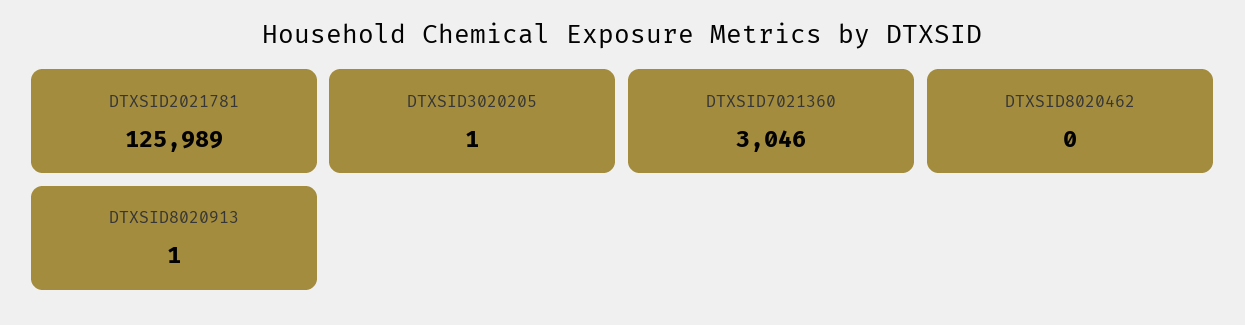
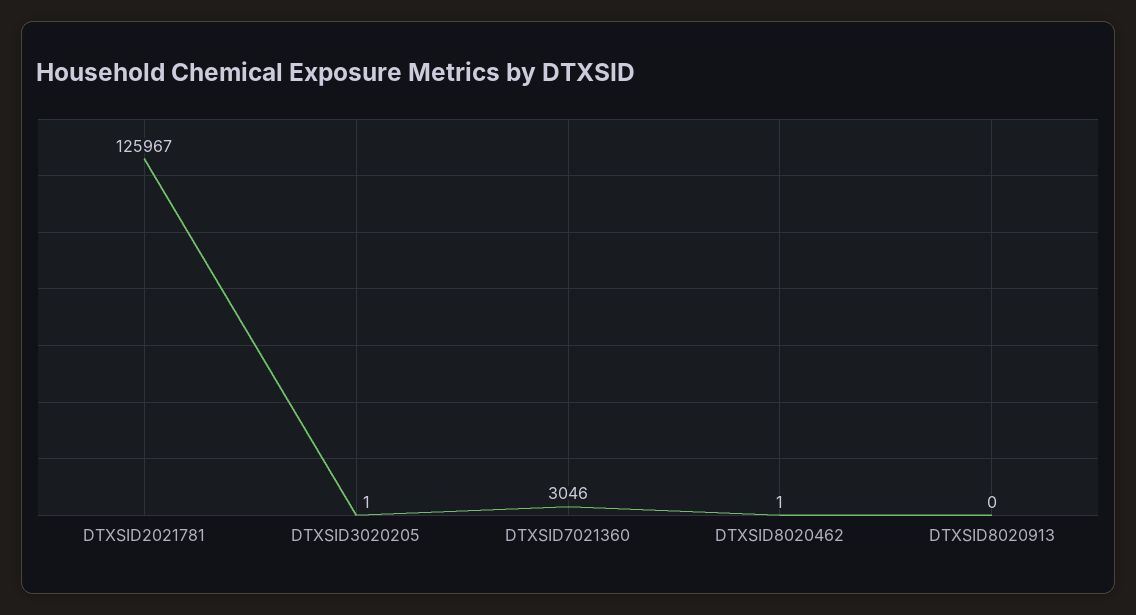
DTXSID2021781: 125989 -> 125967
DTXSID8020462: 0 -> 1
DTXSID8020913: 1 -> 0

